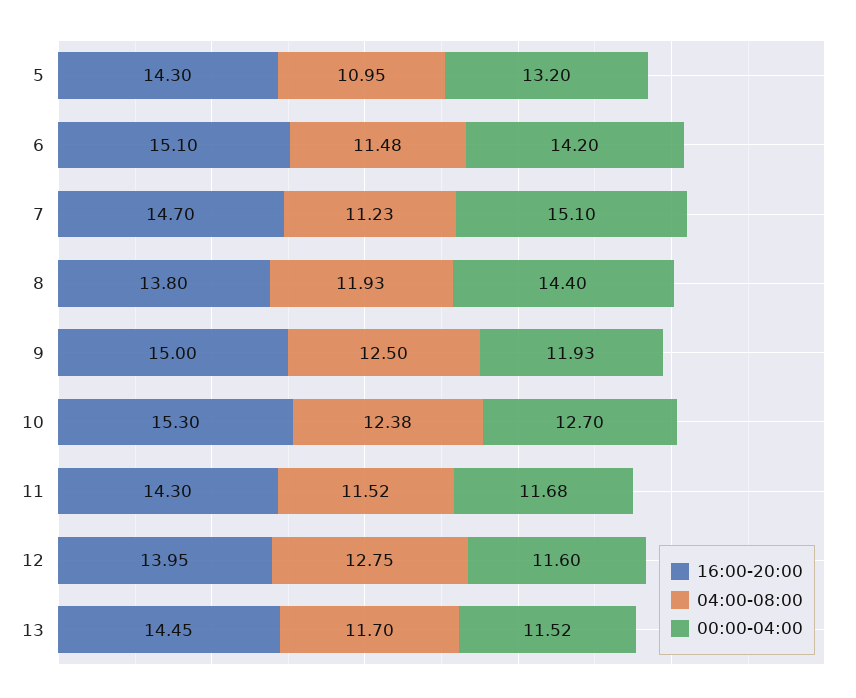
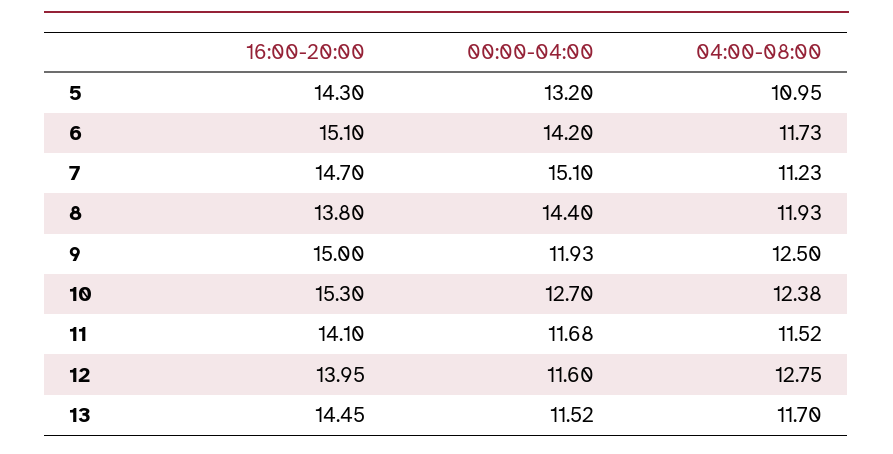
04:00-08:00, 6: 11.48 -> 11.73
16:00-20:00, 11: 14.3 -> 14.1

